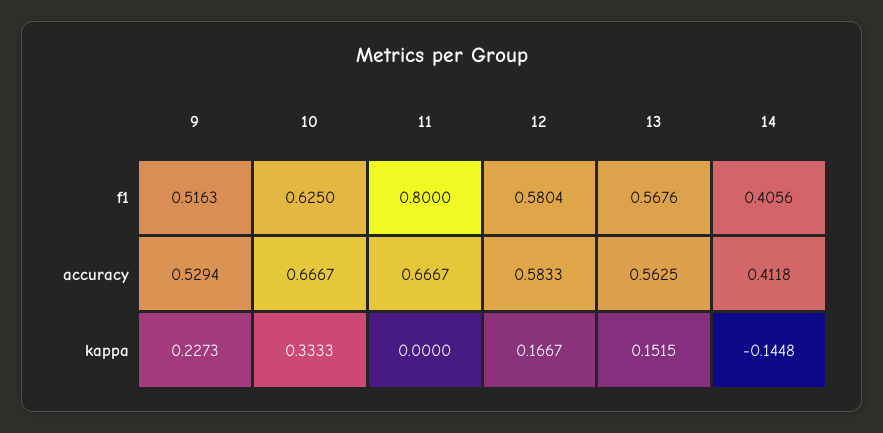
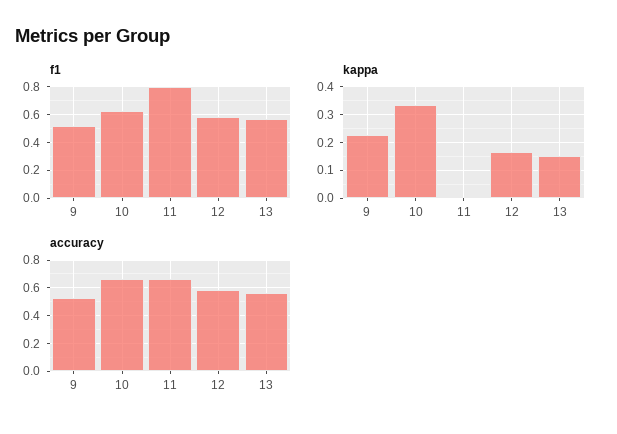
f1, 14: 0.4056 -> none
accuracy, 14: 0.4118 -> none
kappa, 14: -0.1448 -> none

